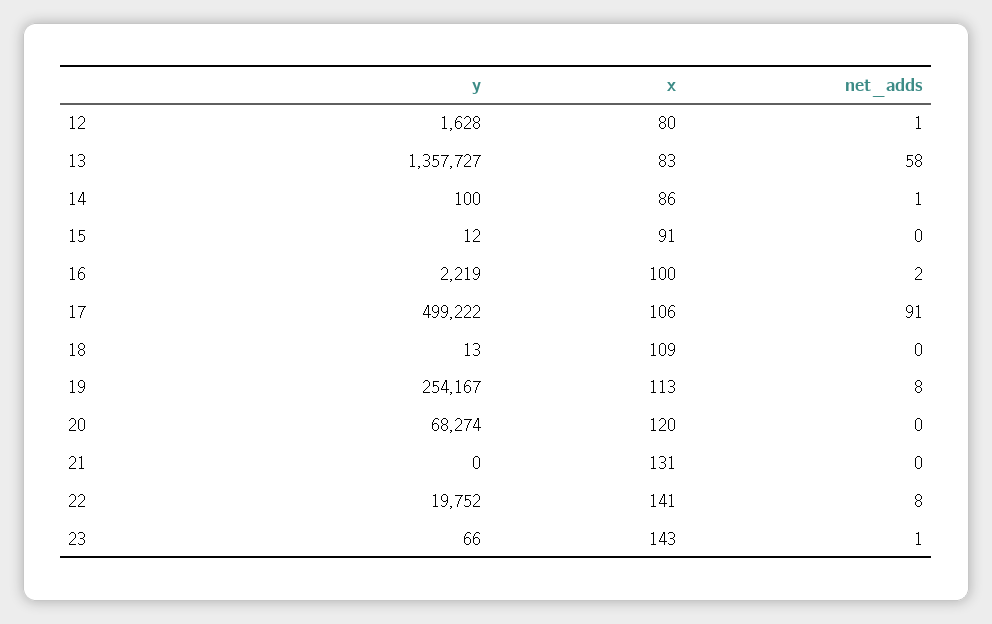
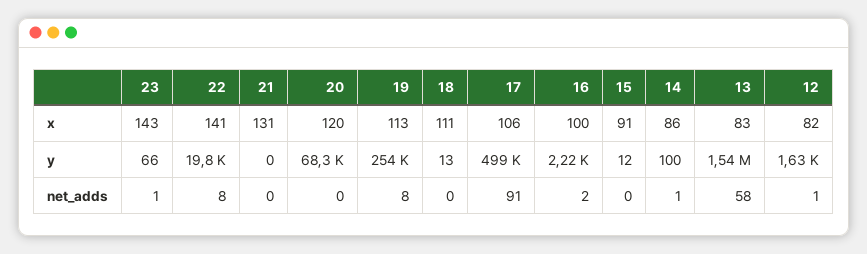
x, 12: 80 -> 82
y, 13: 1357727 -> 1540000
x, 18: 109 -> 111

